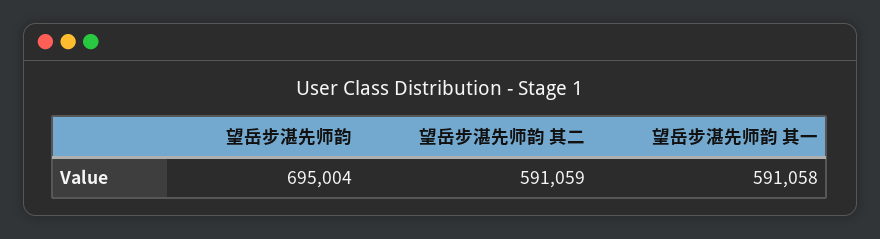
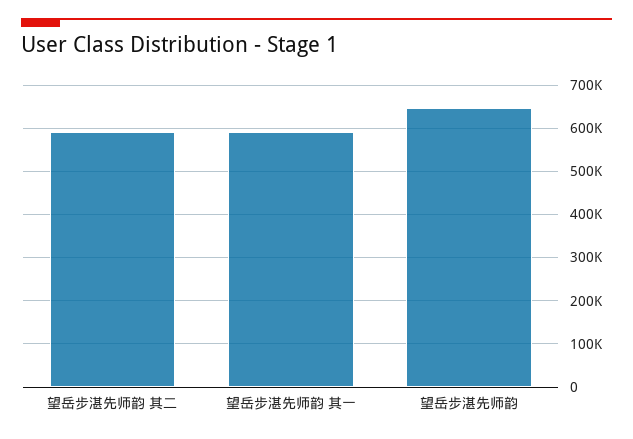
望岳步湛先师韵: 695004 -> 640000

